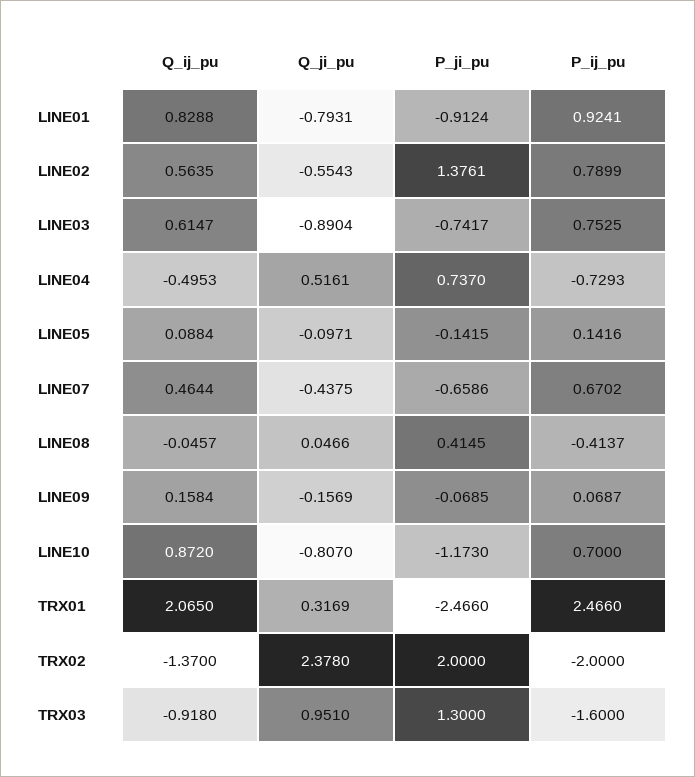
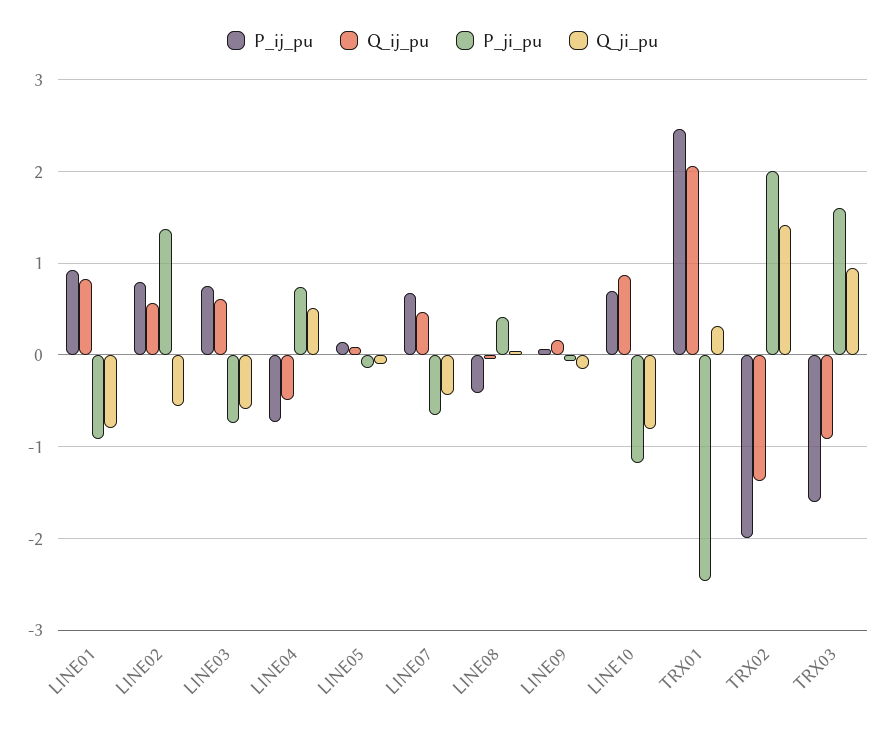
Q_ji_pu, LINE03: -0.8904 -> -0.6
Q_ji_pu, TRX02: 2.378 -> 1.4
P_ji_pu, TRX03: 1.3 -> 1.6

